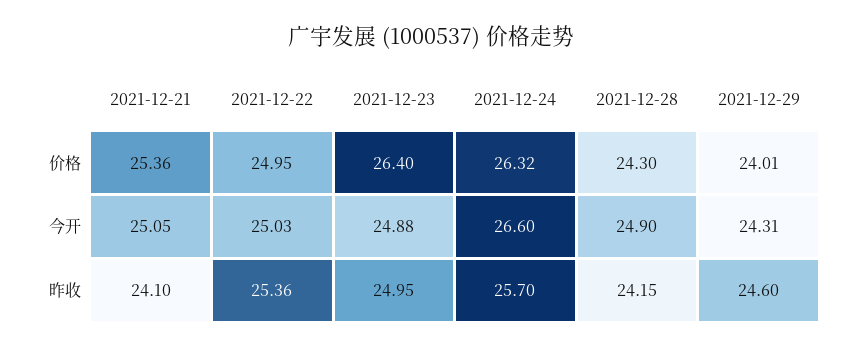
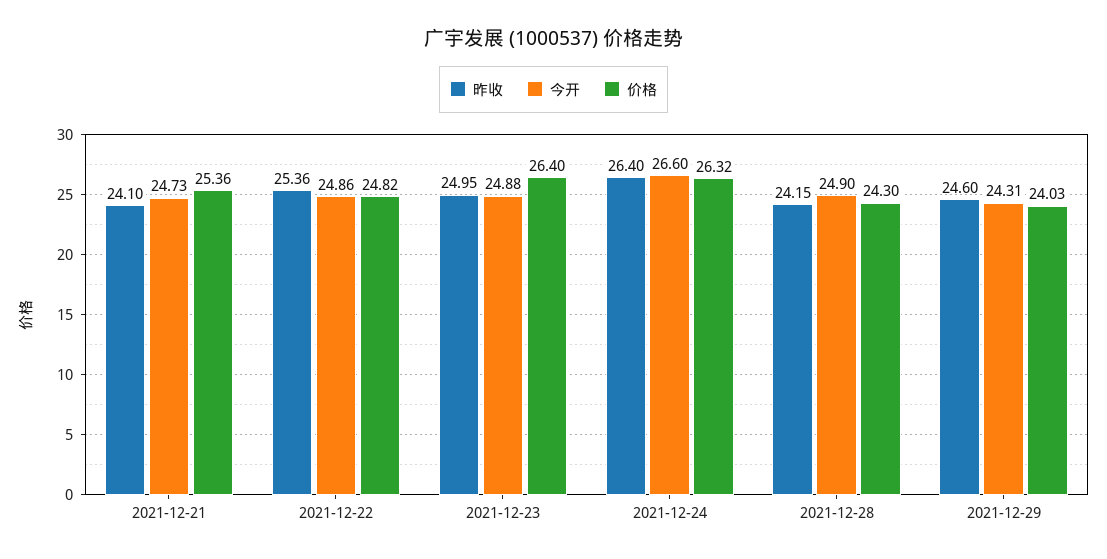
价格, 2021-12-22: 24.95 -> 24.82
价格, 2021-12-29: 24.01 -> 24.03
今开, 2021-12-21: 25.05 -> 24.73
今开, 2021-12-22: 25.03 -> 24.86
昨收, 2021-12-24: 25.7 -> 26.4

